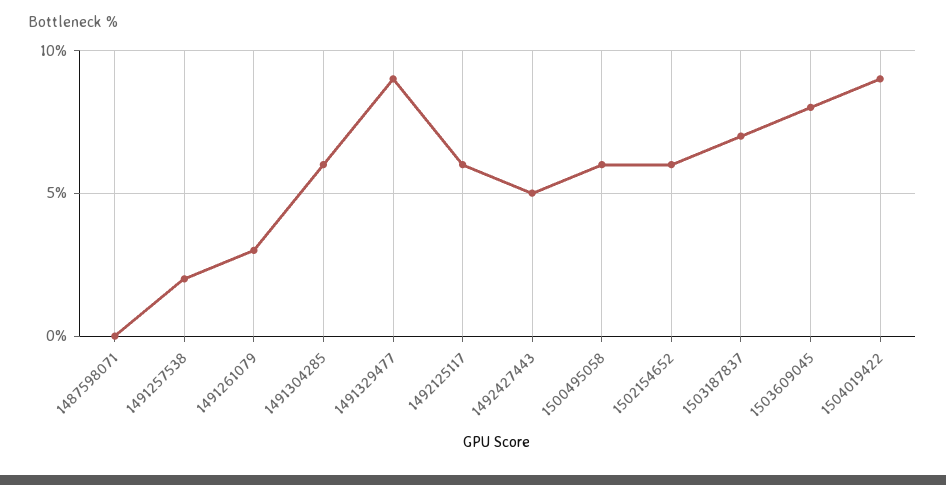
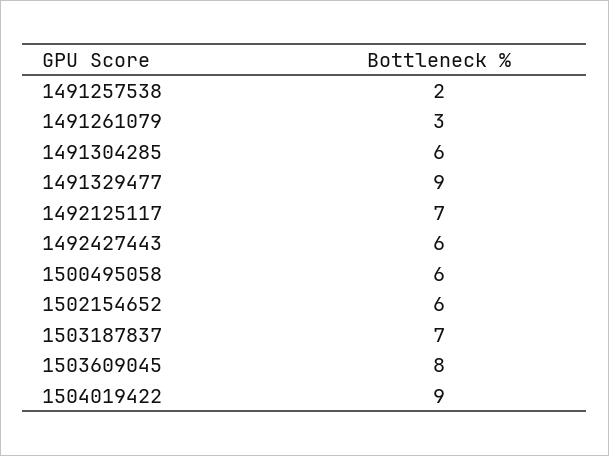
1487598071: 0 -> none
1492125117: 6 -> 7
1492427443: 5 -> 6

